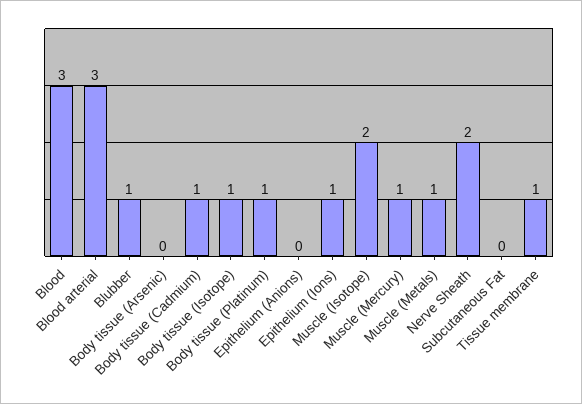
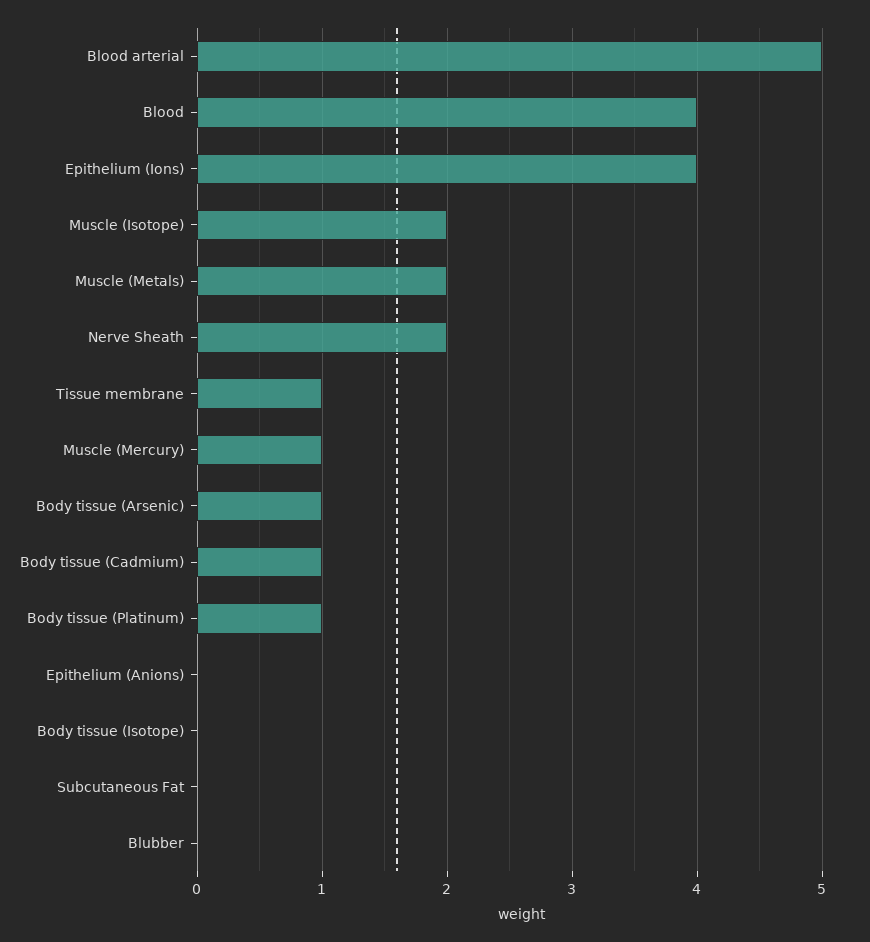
Blood: 3 -> 4
Blood arterial: 3 -> 5
Blubber: 1 -> 0
Body tissue (Arsenic): 0 -> 1
Body tissue (Isotope): 1 -> 0
Epithelium (Ions): 1 -> 4
Muscle (Metals): 1 -> 2

